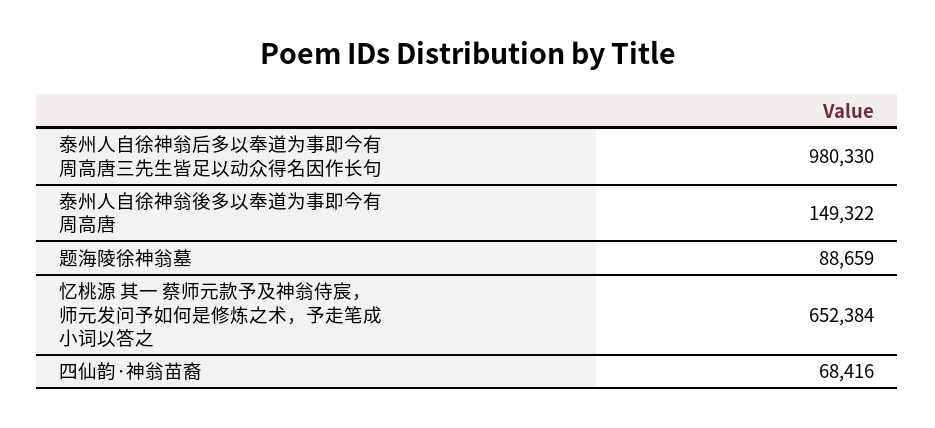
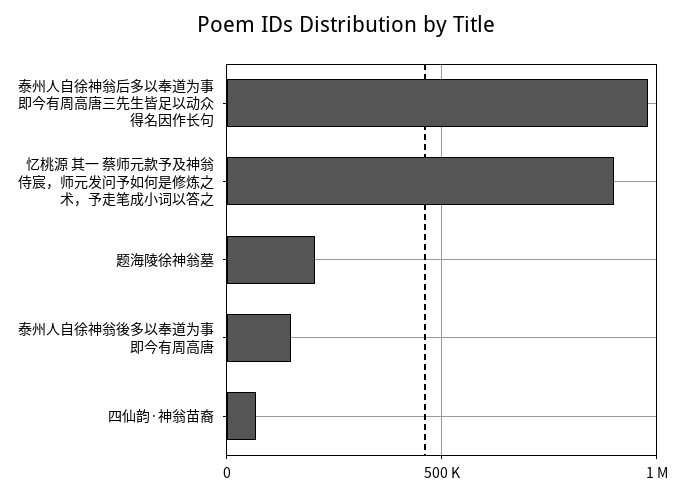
题海陵徐神翁墓: 88659 -> 200000
忆桃源 其一 蔡师元款予及神翁侍宸，师元发问予如何是修炼之术，予走笔成小词以答之: 652384 -> 900000

